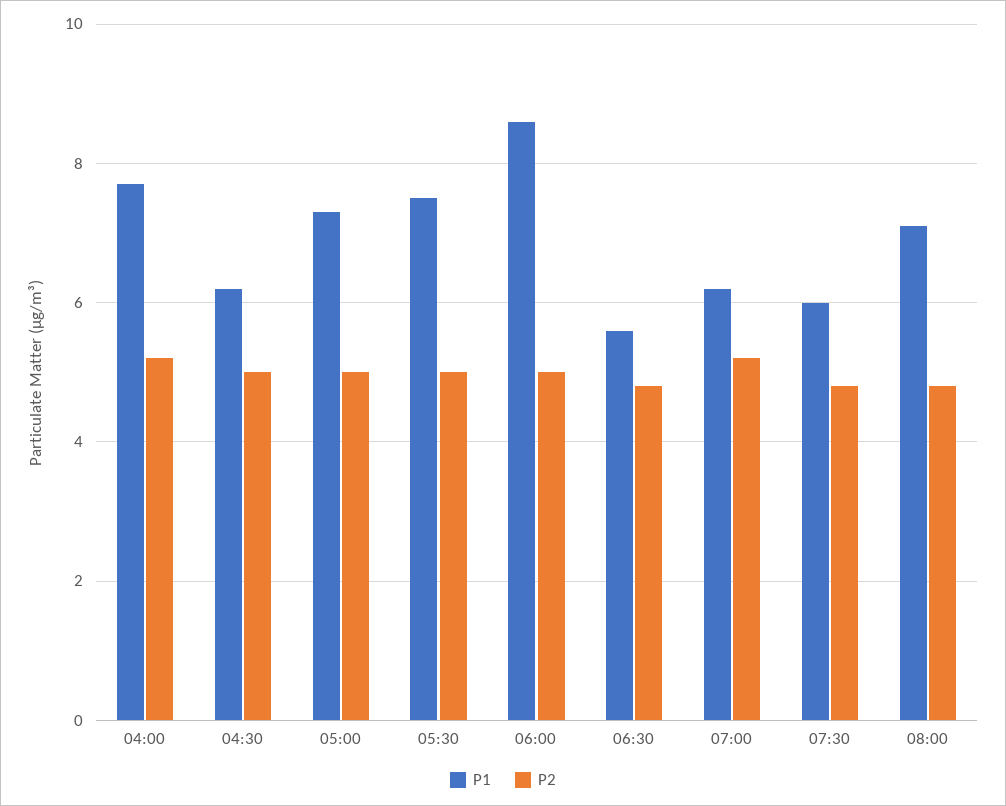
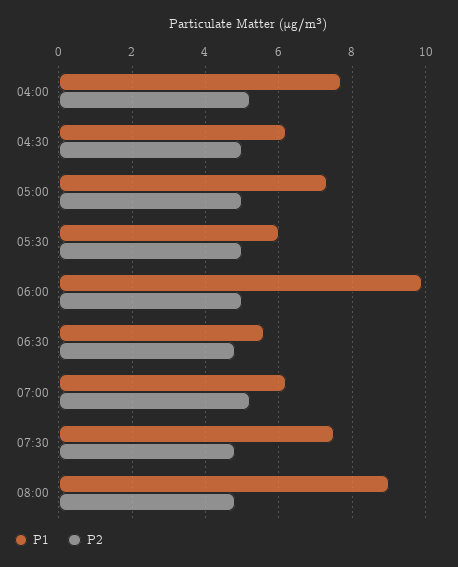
P1, 05:30: 7.5 -> 6
P1, 06:00: 8.5 -> 10
P1, 07:30: 6 -> 7.5
P1, 08:00: 7 -> 9

